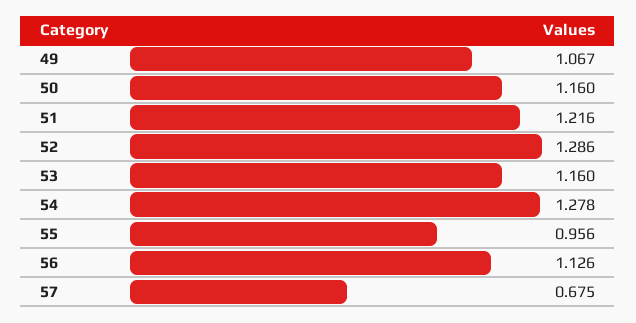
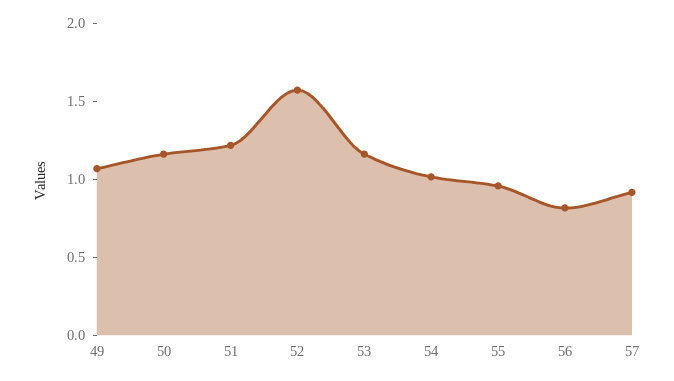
52: 1.286 -> 1.6
54: 1.278 -> 1
56: 1.126 -> 0.8
57: 0.675 -> 0.9

